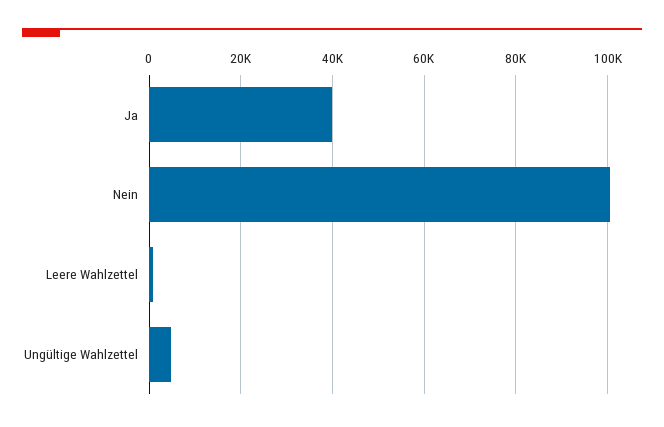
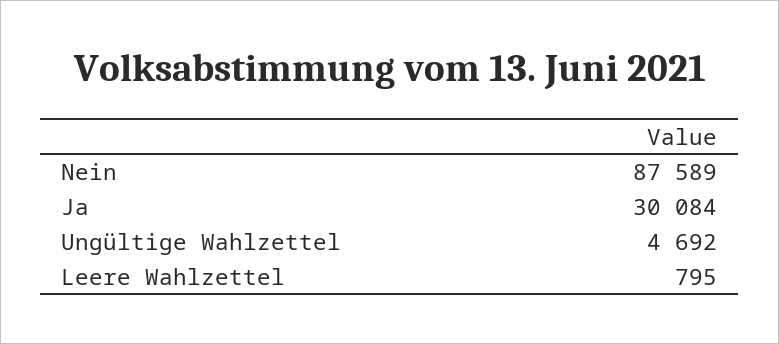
Ja: 40000 -> 30084
Nein: 100000 -> 87589

